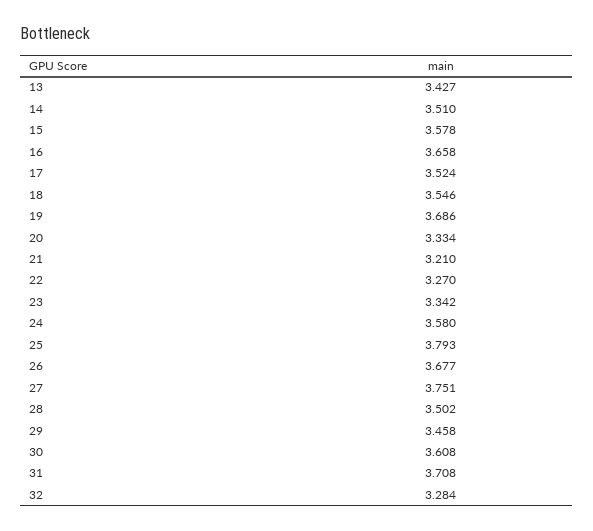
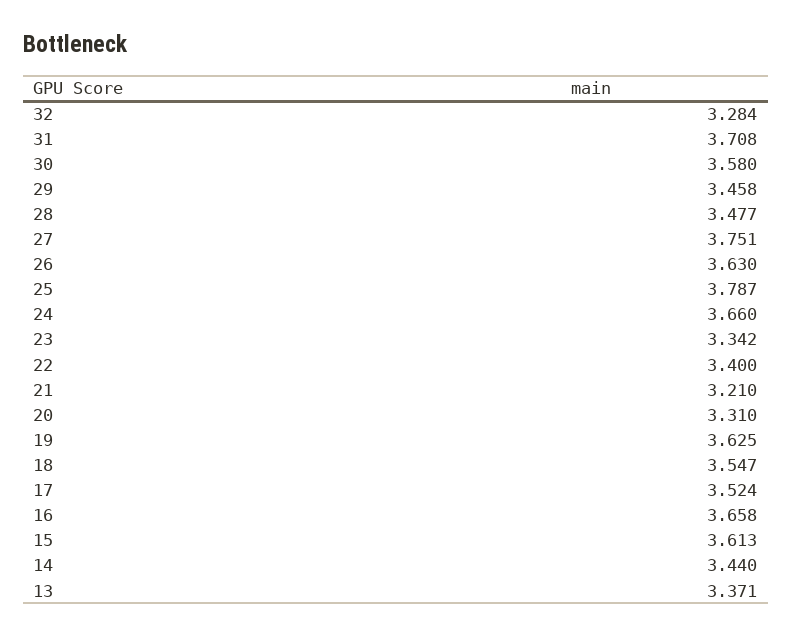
13: 3.427 -> 3.371
14: 3.51 -> 3.44
15: 3.578 -> 3.613
18: 3.546 -> 3.547
19: 3.686 -> 3.625
20: 3.334 -> 3.31
22: 3.27 -> 3.4
24: 3.58 -> 3.66
25: 3.793 -> 3.787
26: 3.677 -> 3.63
28: 3.502 -> 3.477
30: 3.608 -> 3.58

